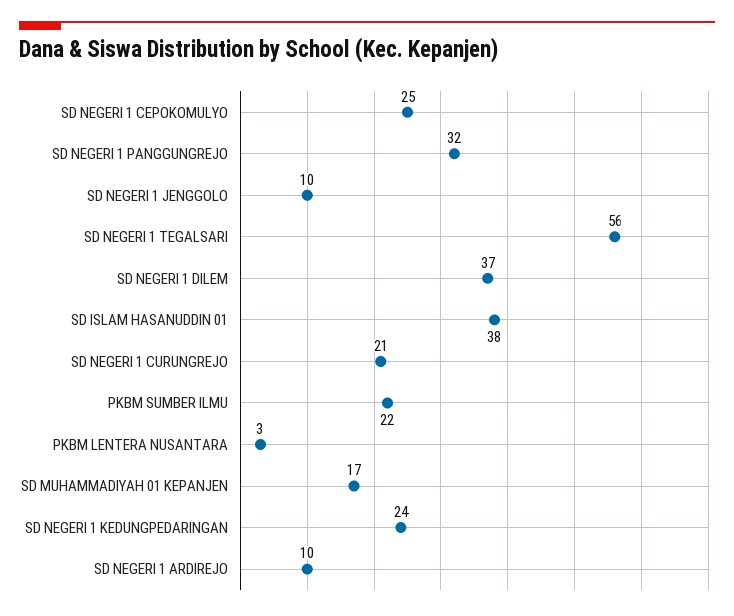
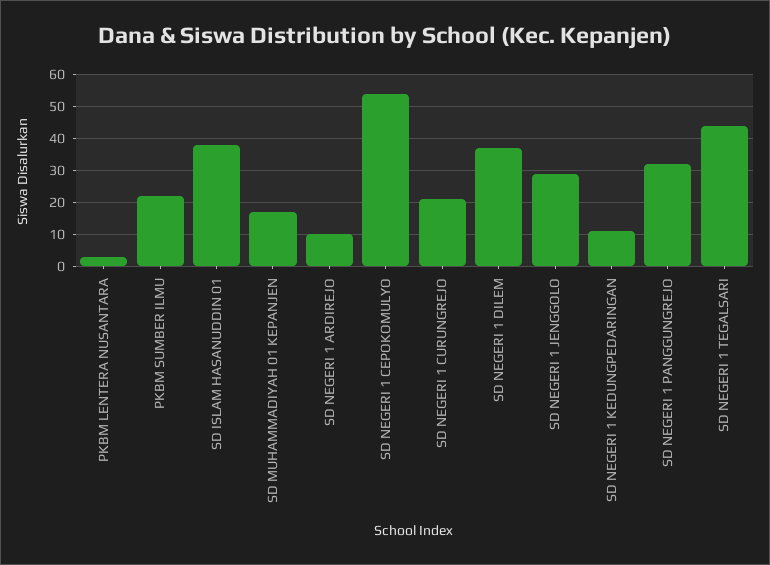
SD NEGERI 1 CEPOKOMULYO: 25 -> 55
SD NEGERI 1 JENGGOLO: 10 -> 30
SD NEGERI 1 TEGALSARI: 56 -> 45
SD NEGERI 1 KEDUNGPEDARINGAN: 24 -> 10

